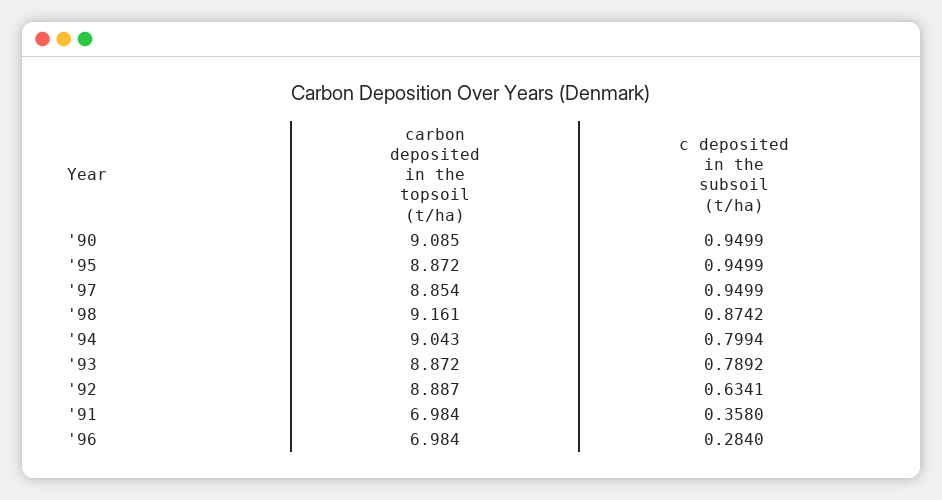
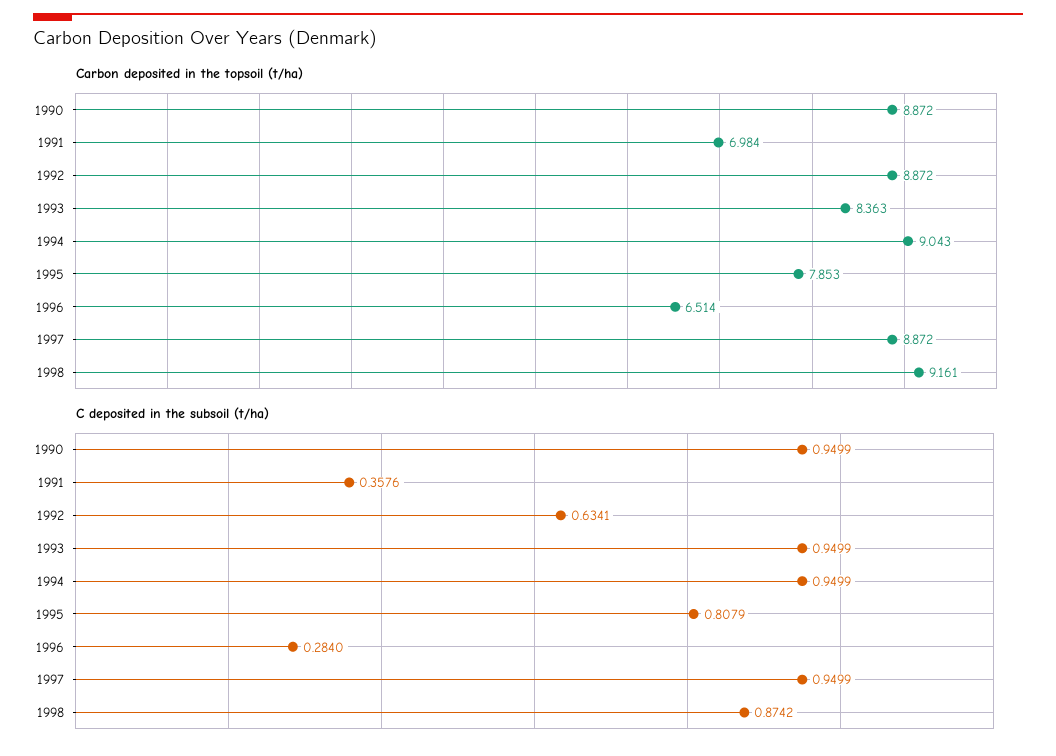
carbon deposited in the topsoil (t/ha), '90: 9.085 -> 8.872
carbon deposited in the topsoil (t/ha), '95: 8.872 -> 7.853
c deposited in the subsoil (t/ha), '95: 0.9499 -> 0.8079
carbon deposited in the topsoil (t/ha), '97: 8.854 -> 8.872
c deposited in the subsoil (t/ha), '94: 0.7994 -> 0.9499
carbon deposited in the topsoil (t/ha), '93: 8.872 -> 8.363
c deposited in the subsoil (t/ha), '93: 0.7892 -> 0.9499
carbon deposited in the topsoil (t/ha), '92: 8.887 -> 8.872
c deposited in the subsoil (t/ha), '91: 0.358 -> 0.3576
carbon deposited in the topsoil (t/ha), '96: 6.984 -> 6.514

